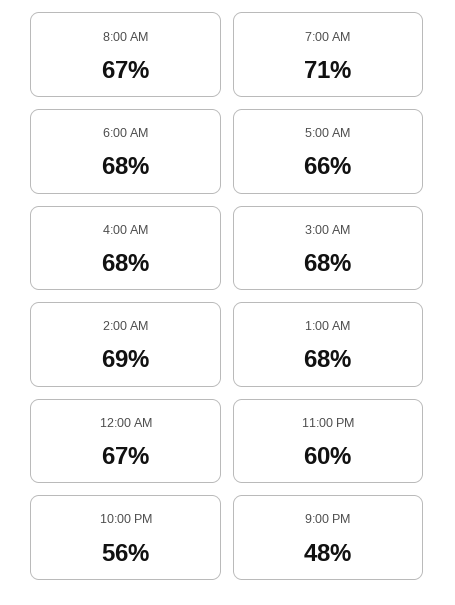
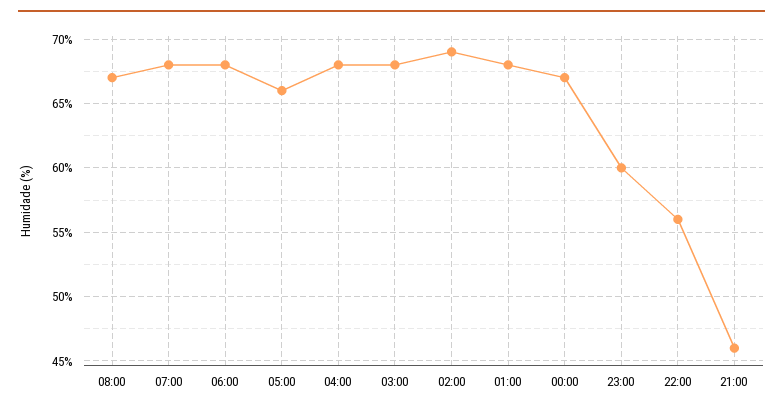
7:00 AM: 71 -> 68
9:00 PM: 48 -> 46

